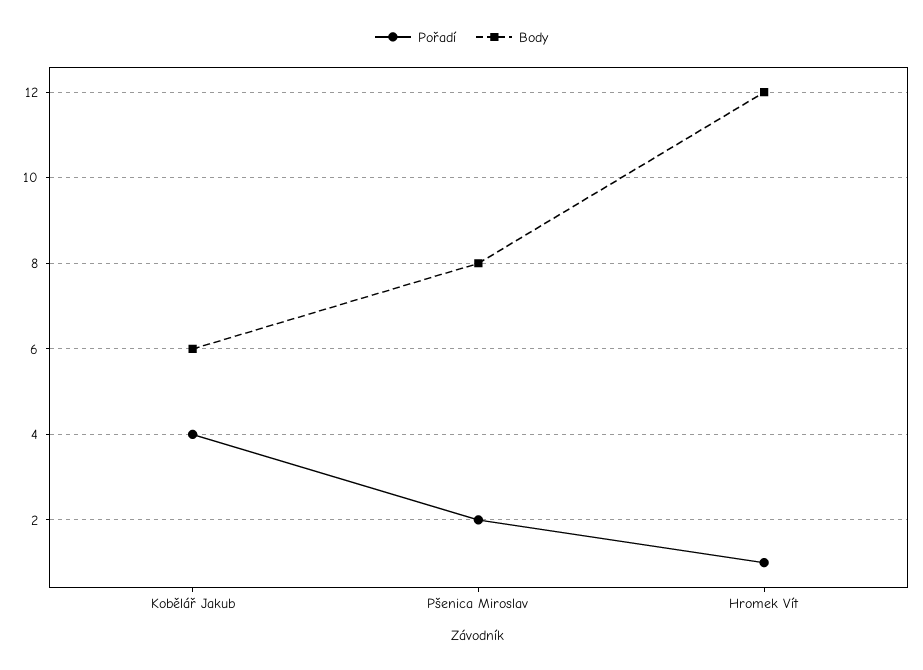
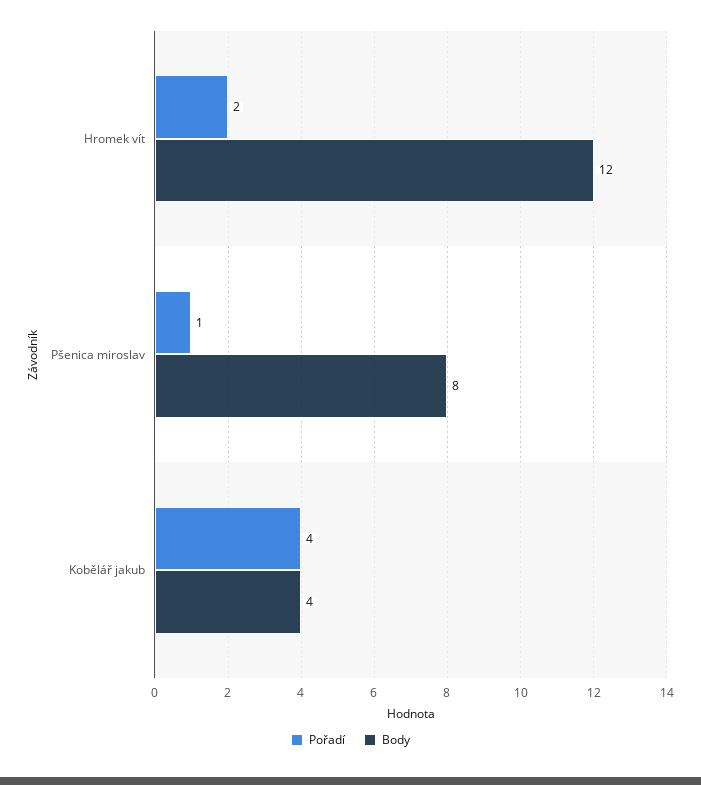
Body, Kobělář Jakub: 6 -> 4
Pořadí, Pšenica Miroslav: 2 -> 1
Pořadí, Hromek Vít: 1 -> 2

